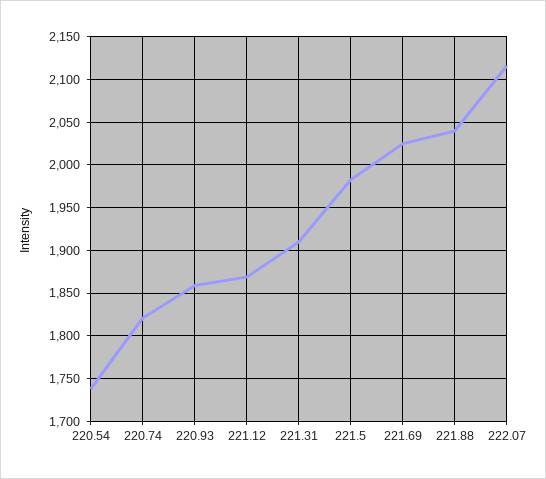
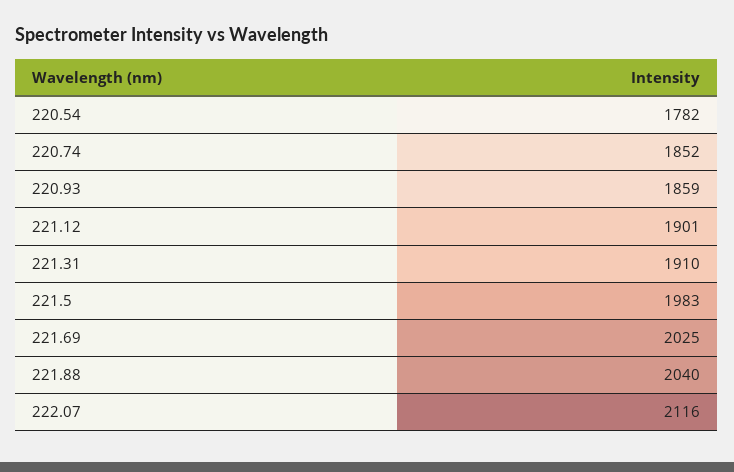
220.54: 1740 -> 1782
220.74: 1820 -> 1852
221.12: 1870 -> 1901

